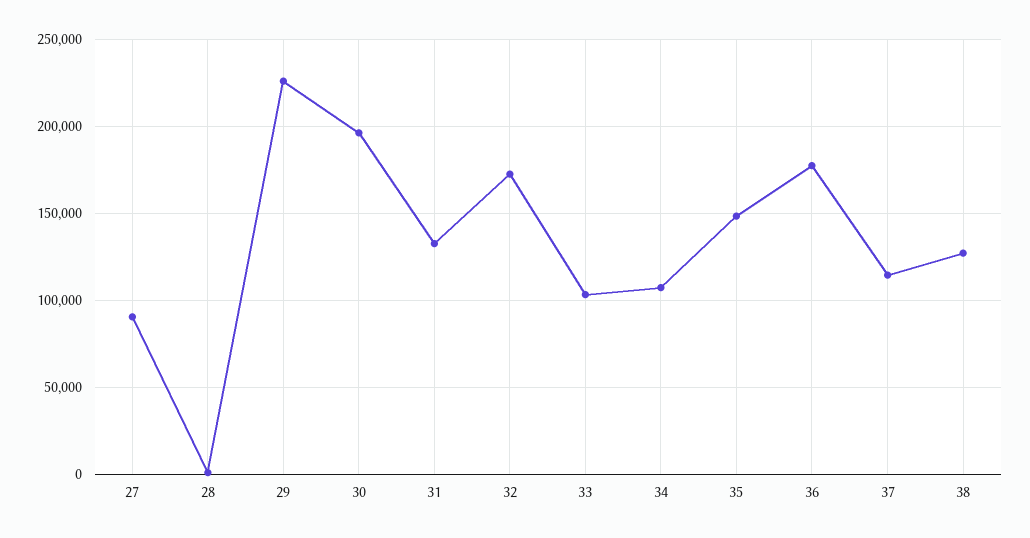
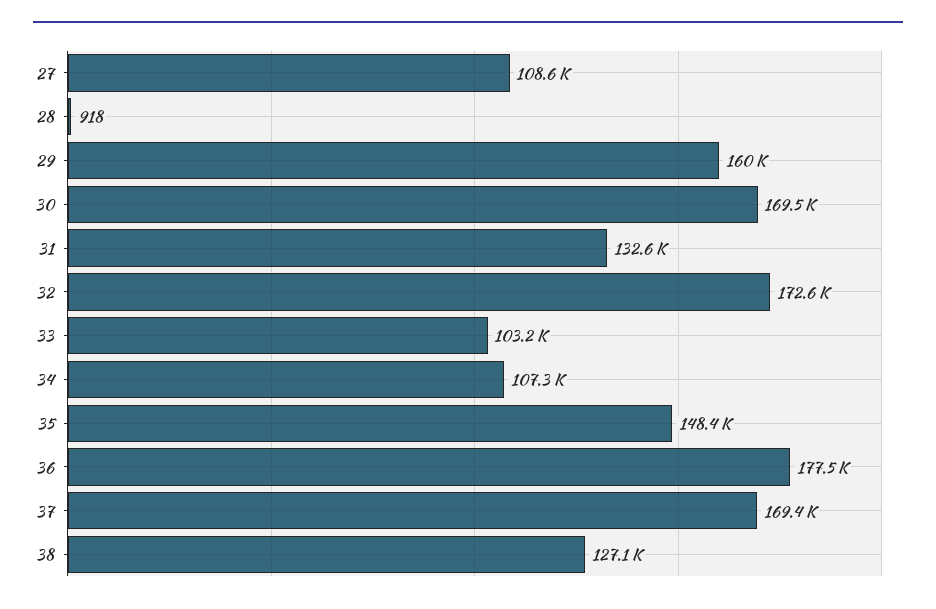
27: 90000 -> 108600
29: 225000 -> 160000
30: 195000 -> 169500
37: 115000 -> 169400

